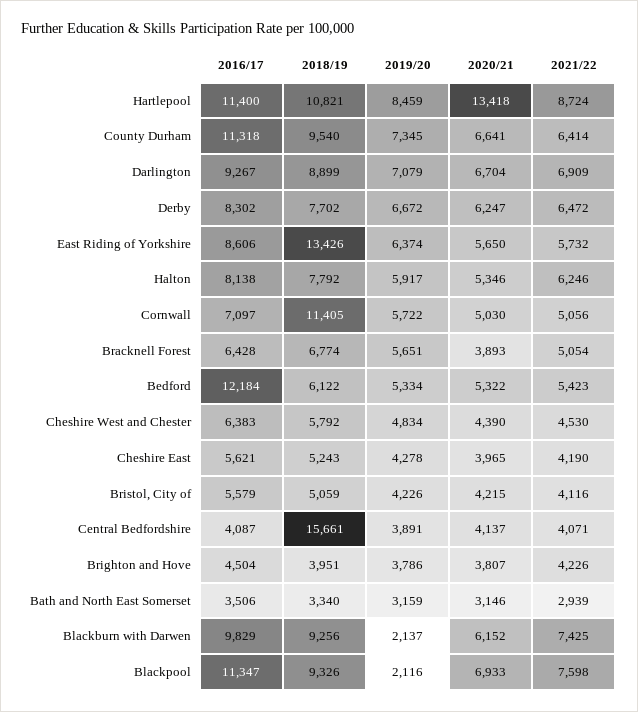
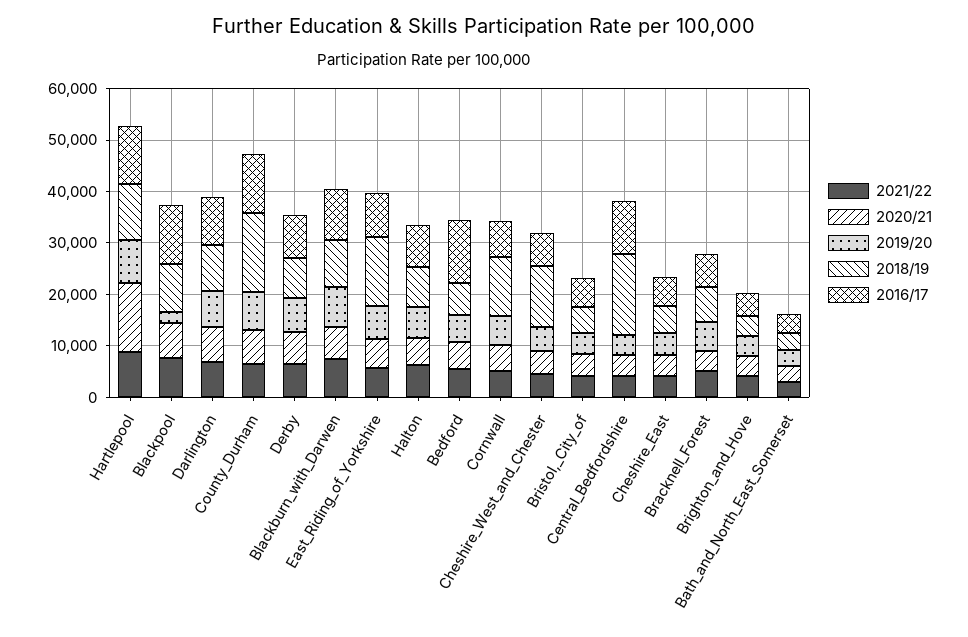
2018/19, County Durham: 9540 -> 16000
2018/19, Cheshire West and Chester: 5792 -> 12000
2016/17, Central Bedfordshire: 4087 -> 10000
2019/20, Blackburn with Darwen: 2137 -> 8000

